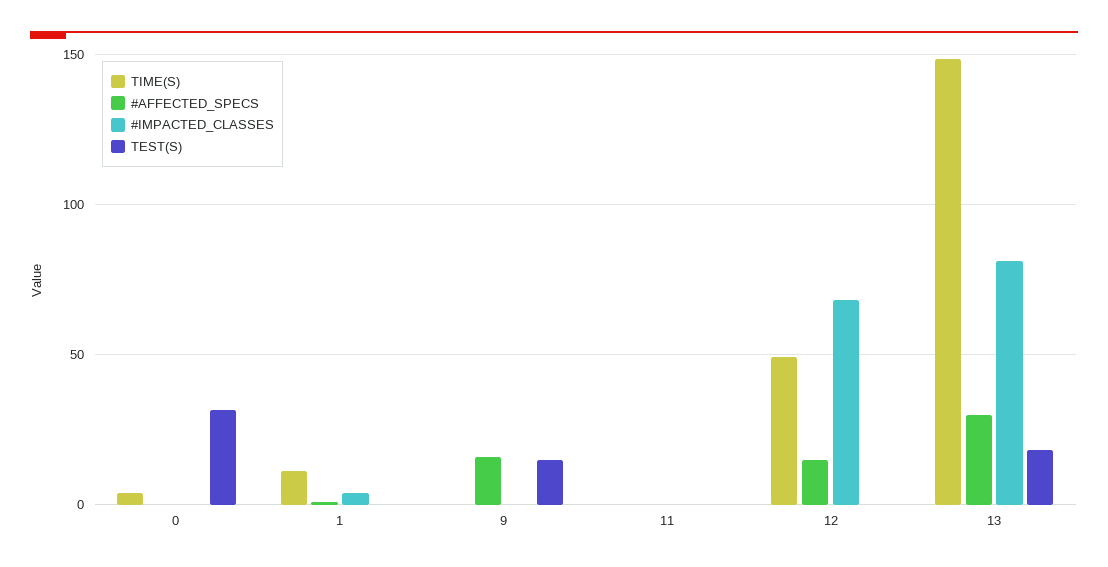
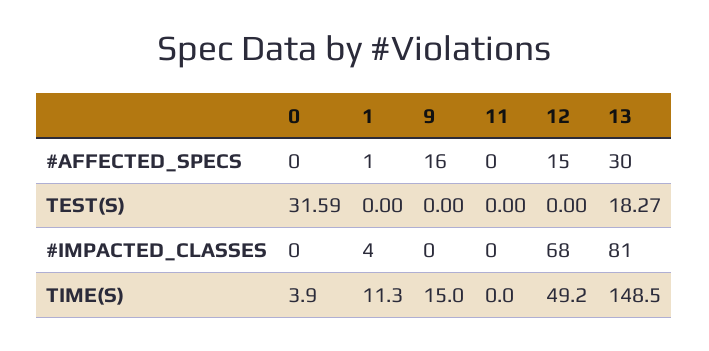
TIME(S), 9: 0 -> 15
TEST(S), 9: 15 -> 0

